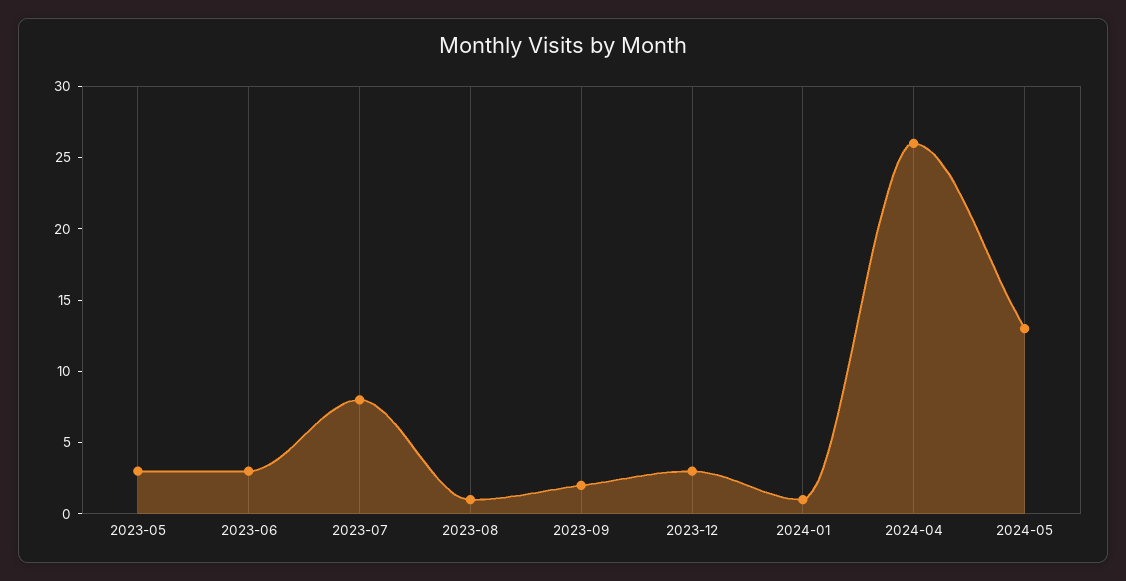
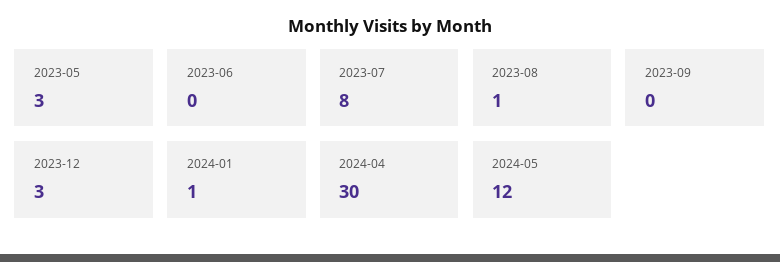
2023-06: 3 -> 0
2023-09: 2 -> 0
2024-04: 26 -> 30
2024-05: 13 -> 12

